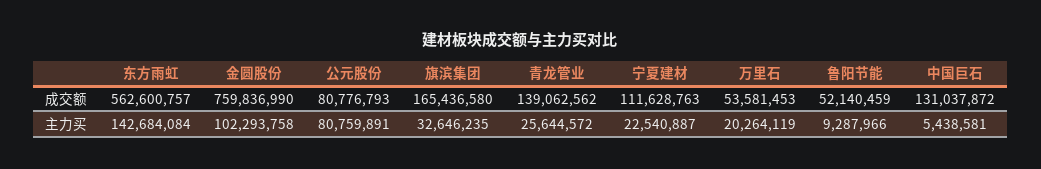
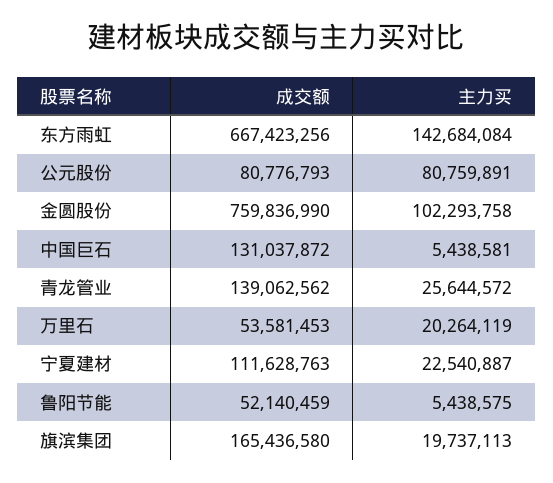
东方雨虹, 成交额: 562600757 -> 667423256
旗滨集团, 主力买: 32646235 -> 19737113
鲁阳节能, 主力买: 9287966 -> 5438575

